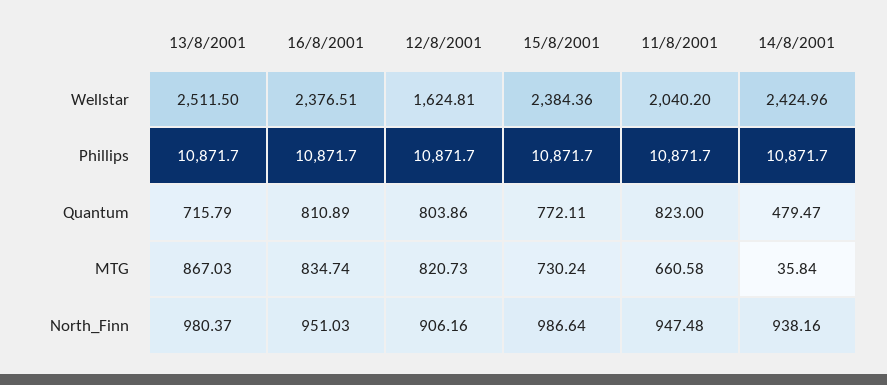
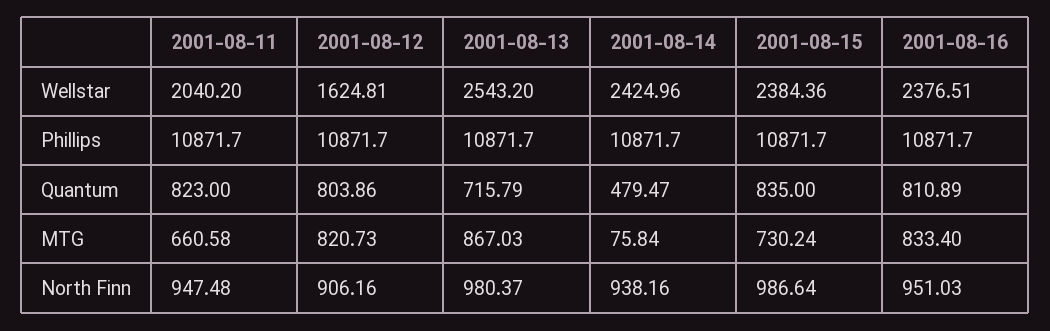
13/8/2001, Wellstar: 2511.5 -> 2543.2
15/8/2001, Quantum: 772.11 -> 835
16/8/2001, MTG: 834.74 -> 833.4
14/8/2001, MTG: 35.84 -> 75.84

